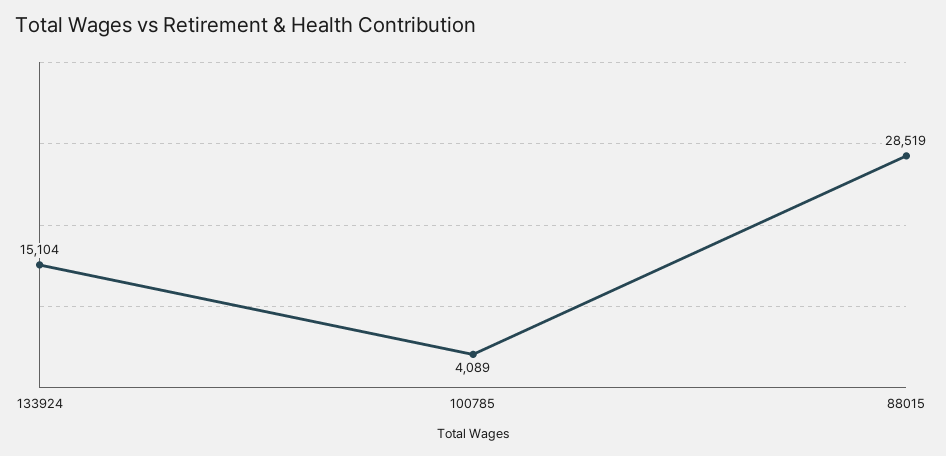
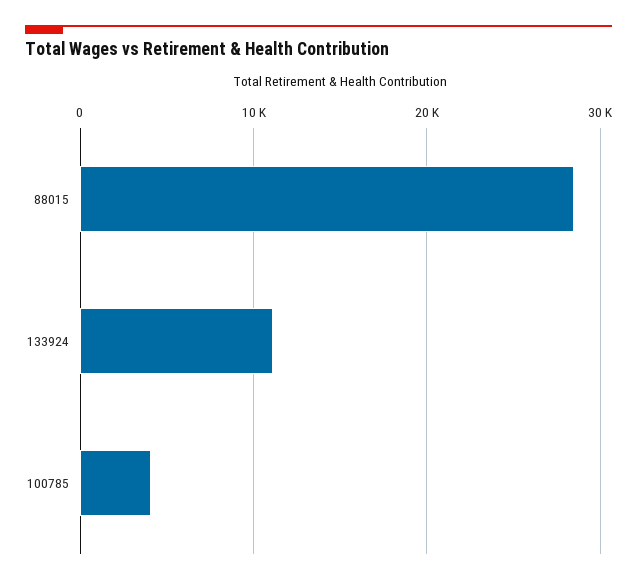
133924: 15104 -> 11000

